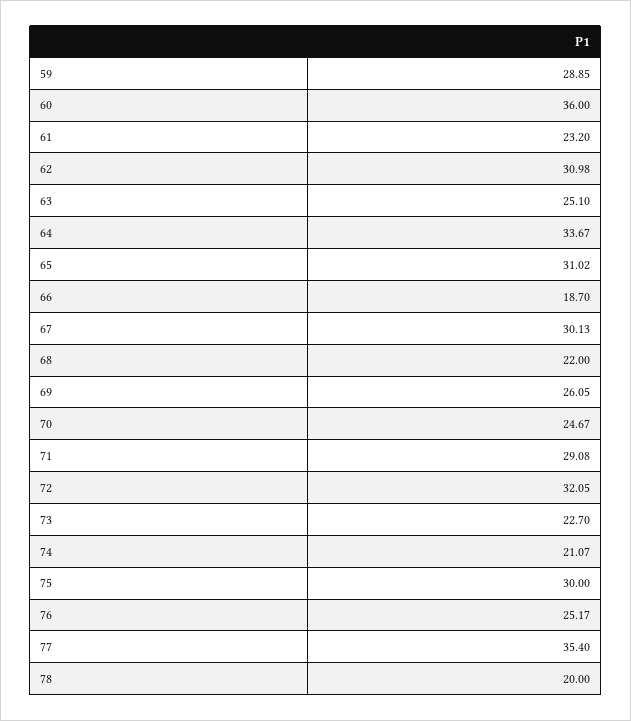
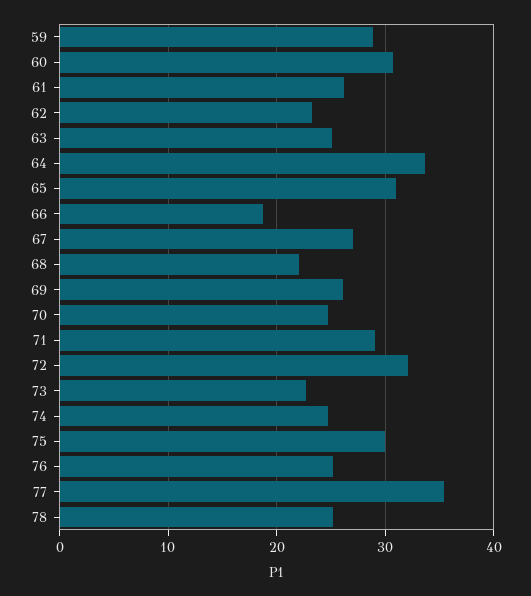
60: 36 -> 31
61: 23.2 -> 26
62: 30.98 -> 23
67: 30.13 -> 27
74: 21.07 -> 25
78: 20 -> 25

